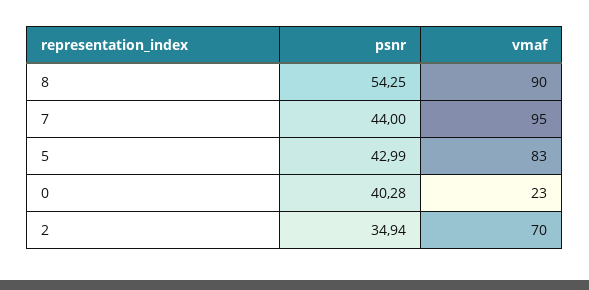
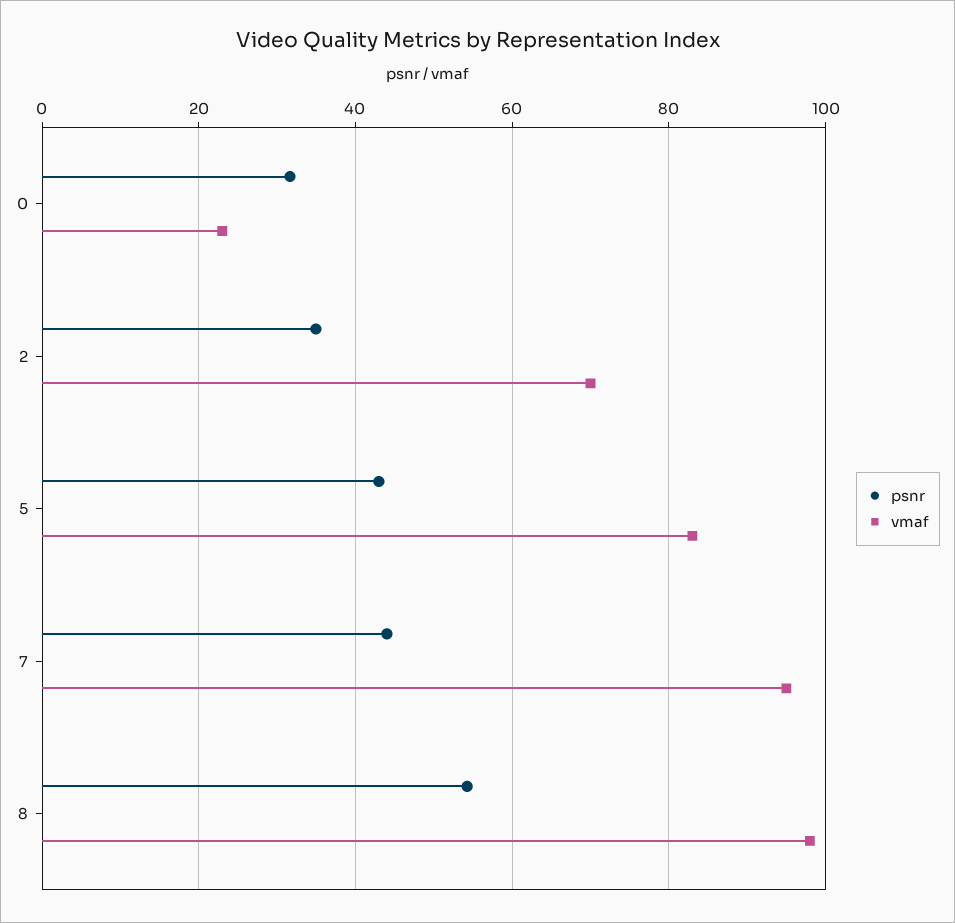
vmaf, 8: 90 -> 98
psnr, 0: 40.28 -> 32

